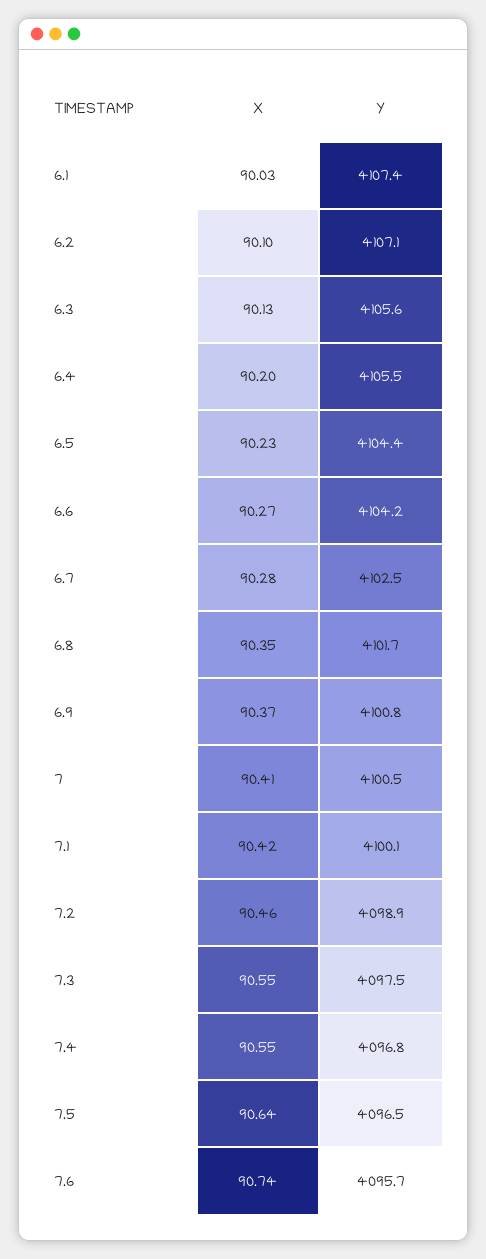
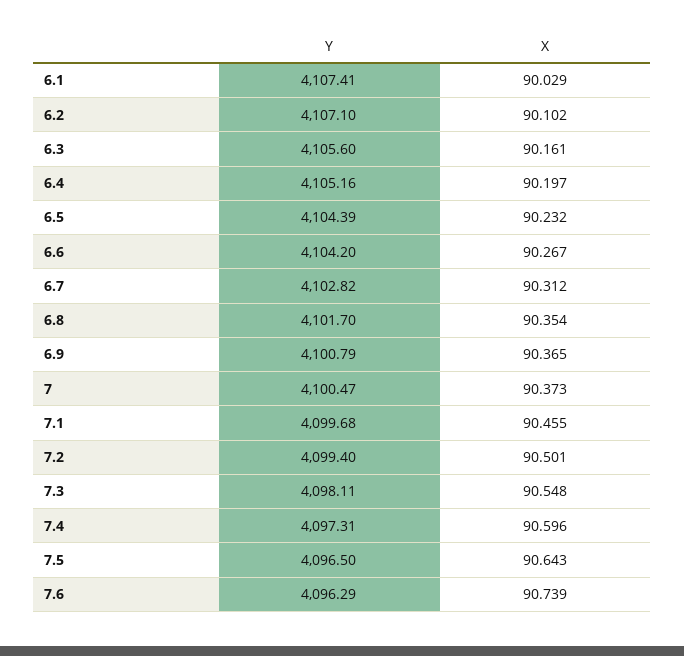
X, 6.3: 90.13 -> 90.161
Y, 6.4: 4105.5 -> 4105.16
X, 6.7: 90.28 -> 90.312
Y, 6.7: 4102.5 -> 4102.82
X, 7: 90.41 -> 90.373
X, 7.1: 90.42 -> 90.455
Y, 7.1: 4100.1 -> 4099.68
X, 7.2: 90.46 -> 90.501
Y, 7.2: 4098.9 -> 4099.4
Y, 7.3: 4097.5 -> 4098.11
X, 7.4: 90.55 -> 90.596
Y, 7.4: 4096.8 -> 4097.31
Y, 7.6: 4095.7 -> 4096.29

